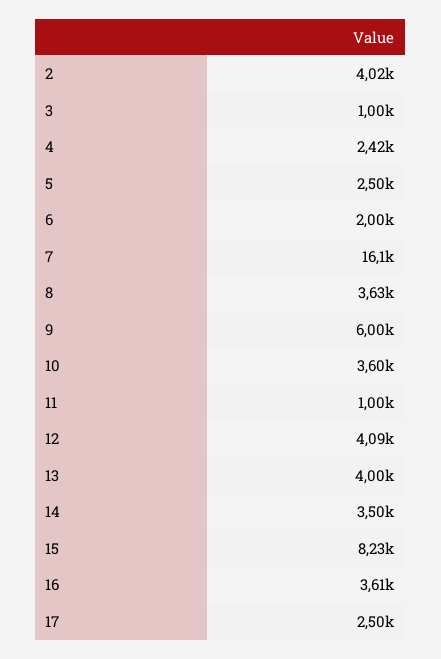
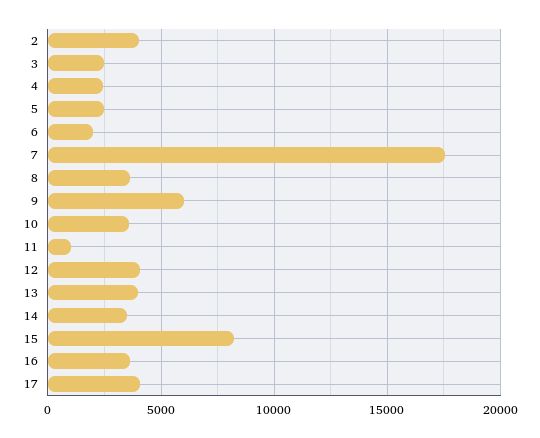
3: 1000 -> 2500
7: 16100 -> 17500
17: 2500 -> 4000

